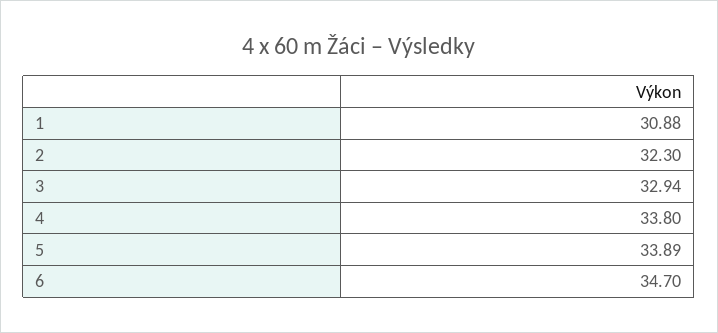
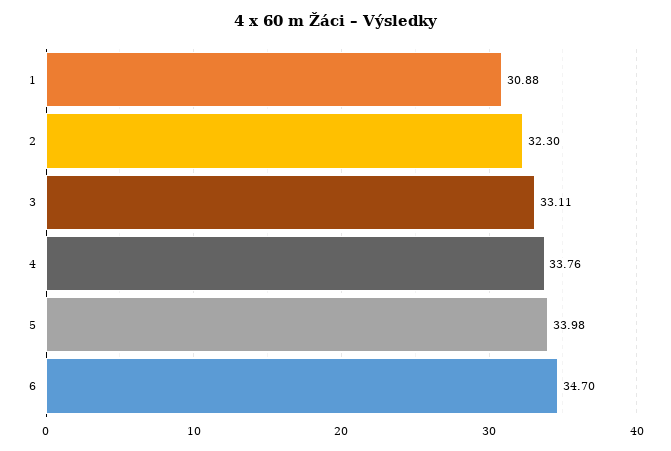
3: 32.94 -> 33.11
4: 33.8 -> 33.76
5: 33.89 -> 33.98

